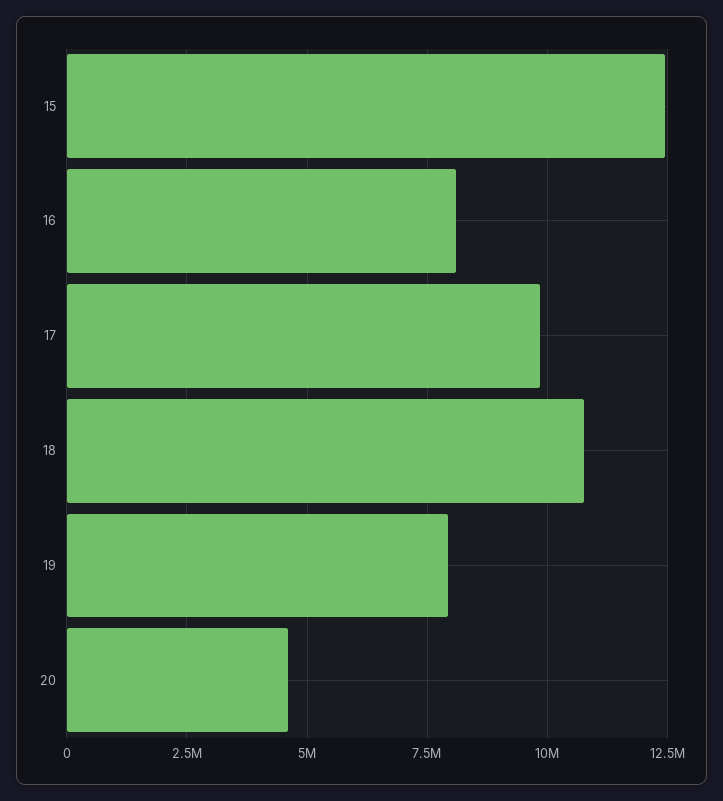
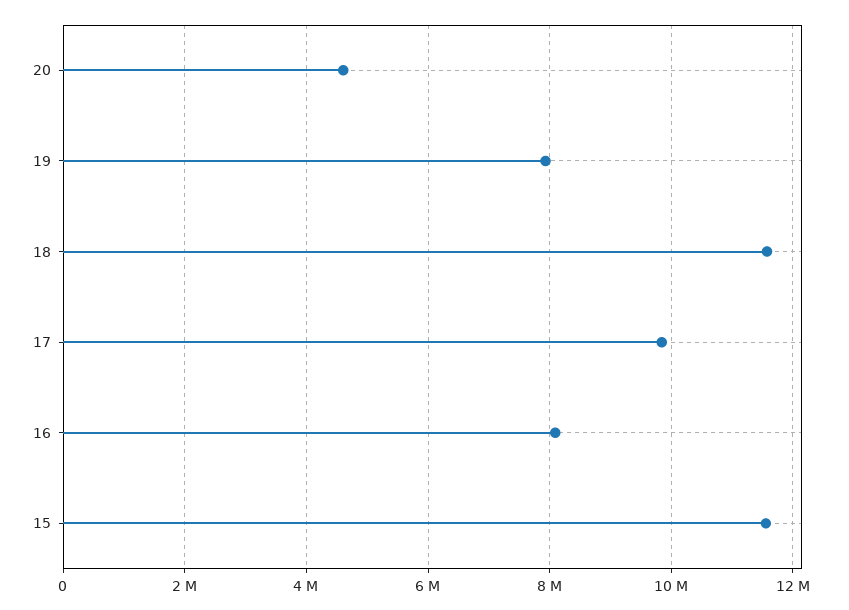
15: 12500000 -> 11600000
18: 10750000 -> 11600000

